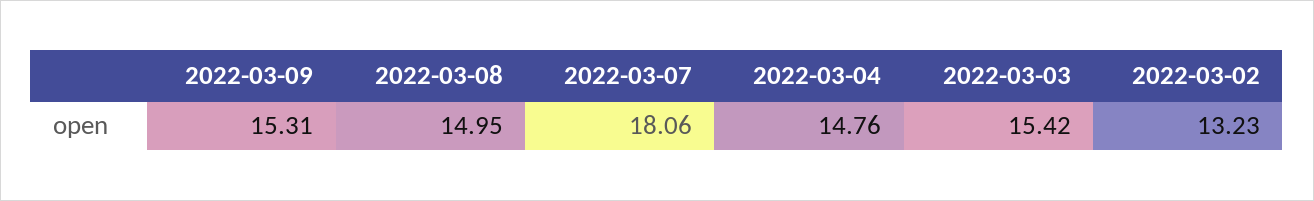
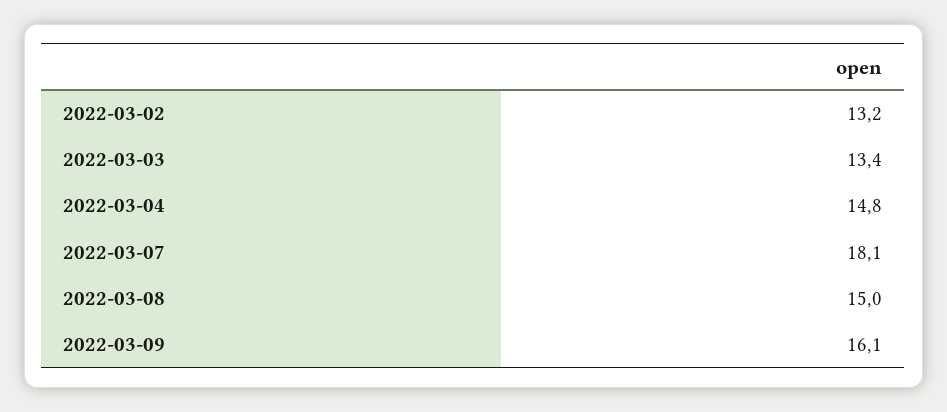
2022-03-09: 15.31 -> 16.1
2022-03-03: 15.42 -> 13.4

